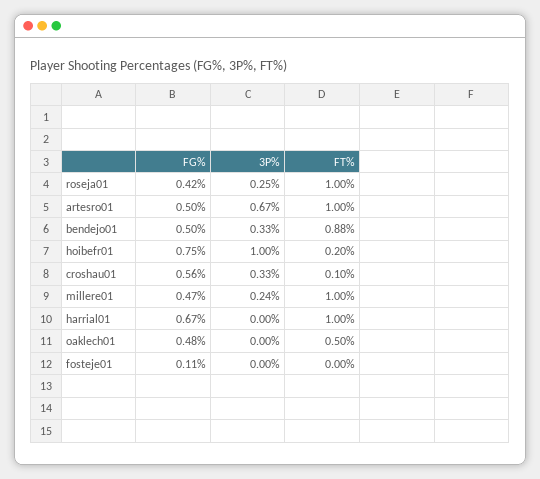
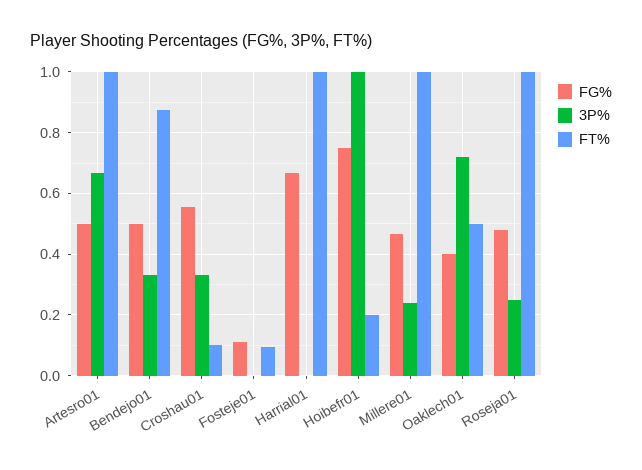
FG%, roseja01: 0.42 -> 0.48
FG%, oaklech01: 0.48 -> 0.4
3P%, oaklech01: 0 -> 0.72
FT%, fosteje01: 0 -> 0.1

